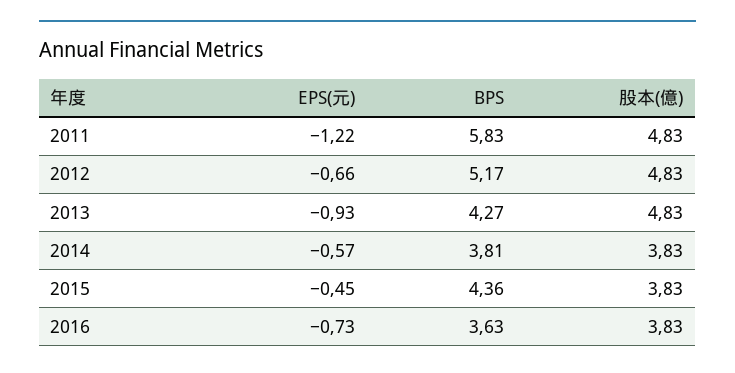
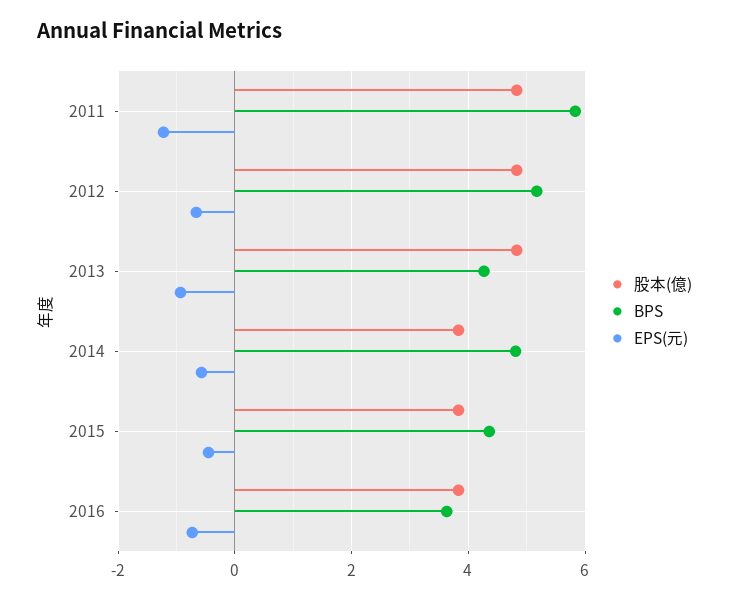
BPS, 2014: 3.81 -> 4.8

